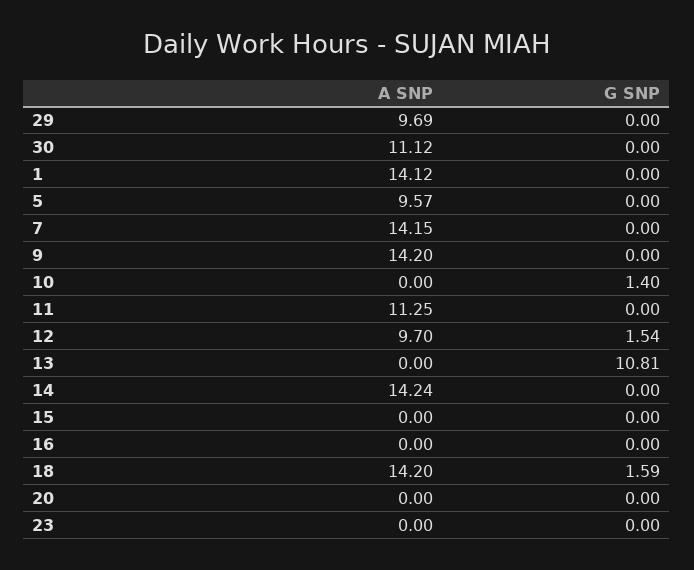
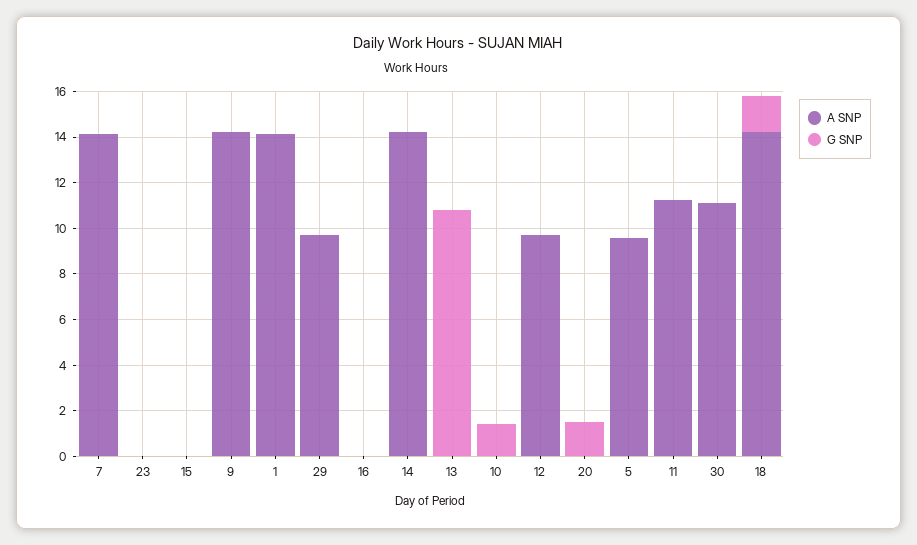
G SNP, 12: 1.54 -> 0
G SNP, 20: 0 -> 1.5

